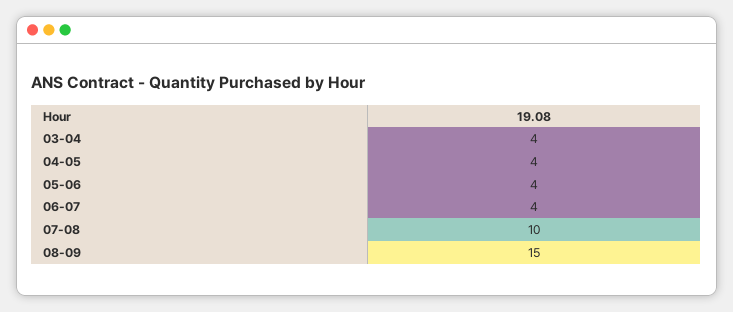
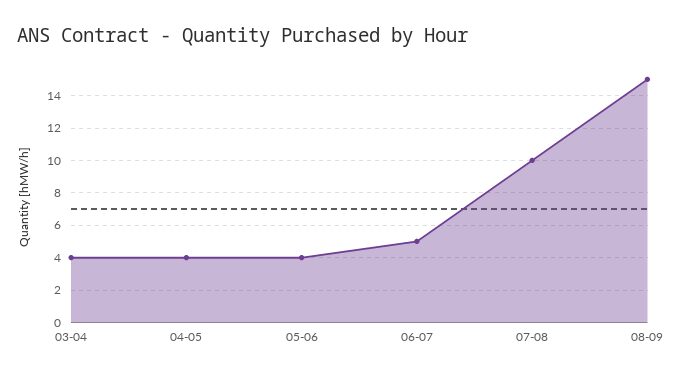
06-07: 4 -> 5

